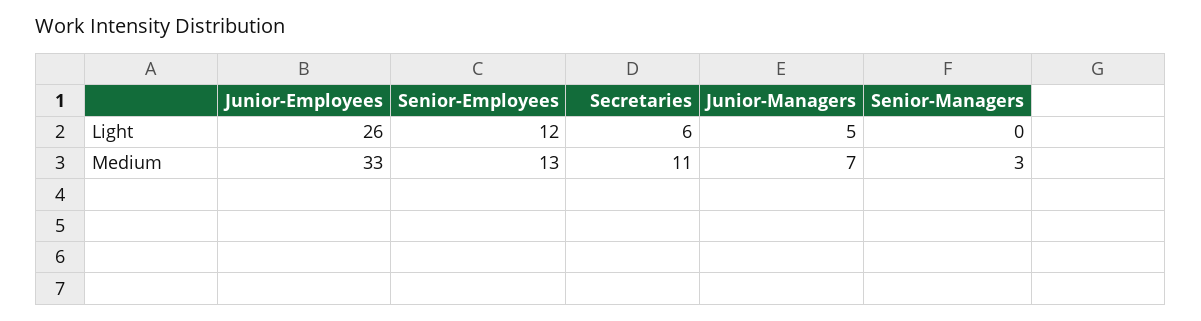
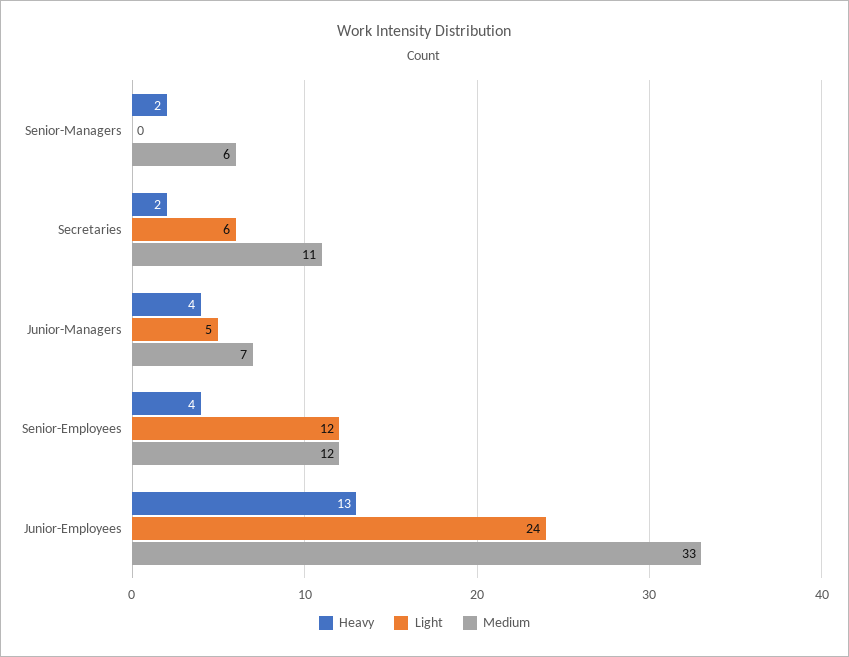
Light, Junior-Employees: 26 -> 24
Medium, Senior-Employees: 13 -> 12
Medium, Senior-Managers: 3 -> 6
Heavy, Senior-Managers: none -> 2
Heavy, Secretaries: none -> 2
Heavy, Junior-Managers: none -> 4
Heavy, Senior-Employees: none -> 4
Heavy, Junior-Employees: none -> 13

